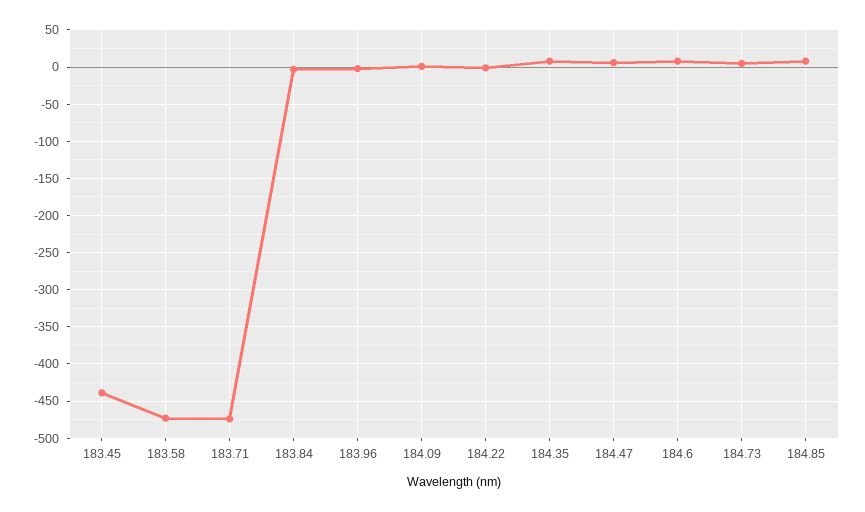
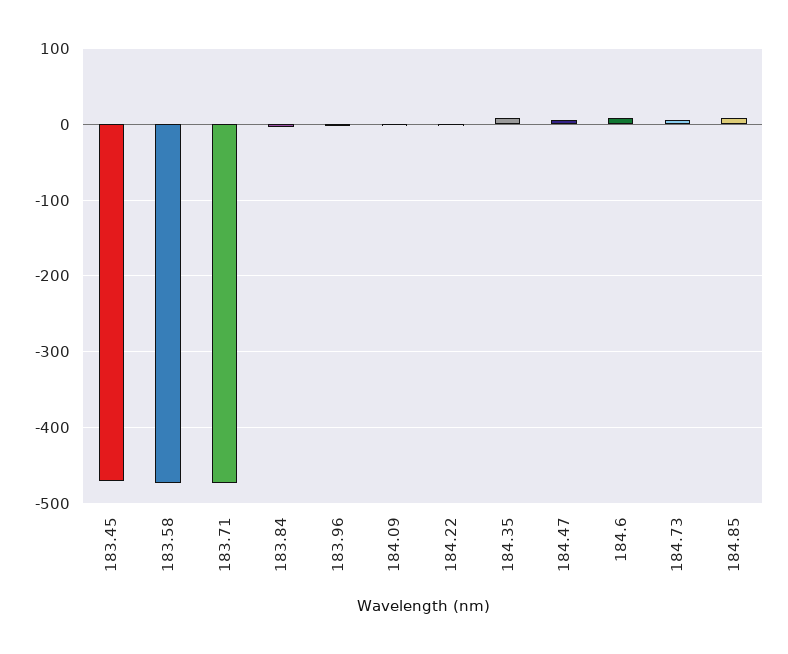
183.45: -440 -> -470

